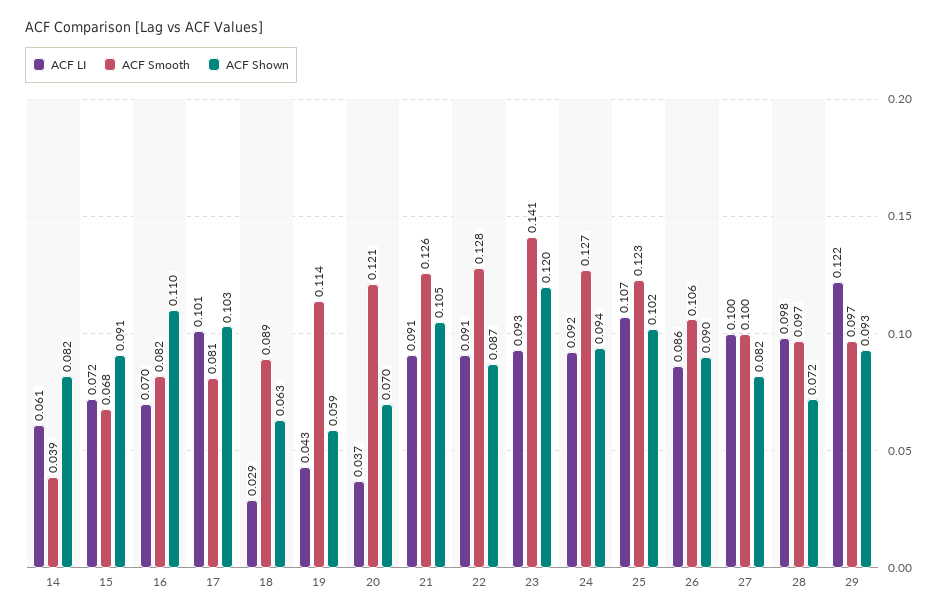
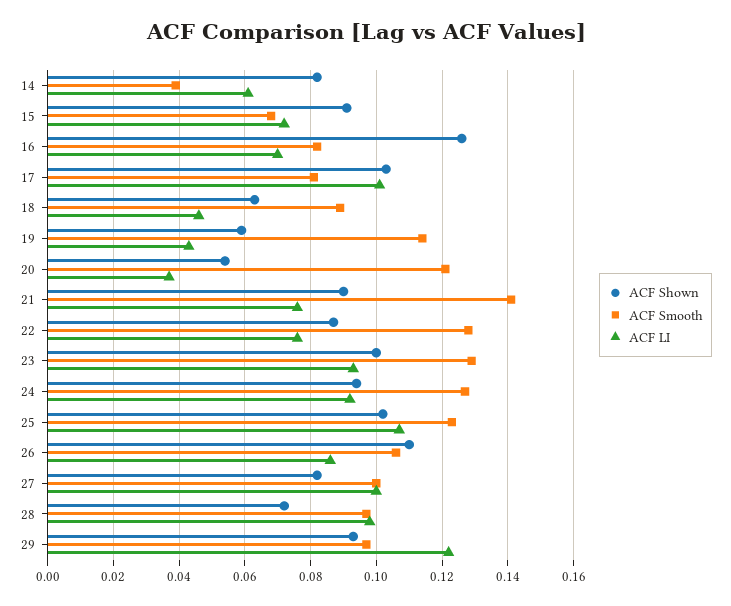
ACF Shown, 16: 0.11 -> 0.125
ACF LI, 18: 0.029 -> 0.045
ACF Shown, 20: 0.07 -> 0.055
ACF LI, 21: 0.091 -> 0.075
ACF Smooth, 21: 0.126 -> 0.14
ACF Shown, 21: 0.105 -> 0.09
ACF LI, 22: 0.091 -> 0.075
ACF Smooth, 23: 0.141 -> 0.13
ACF Shown, 23: 0.12 -> 0.1
ACF Shown, 26: 0.09 -> 0.11

